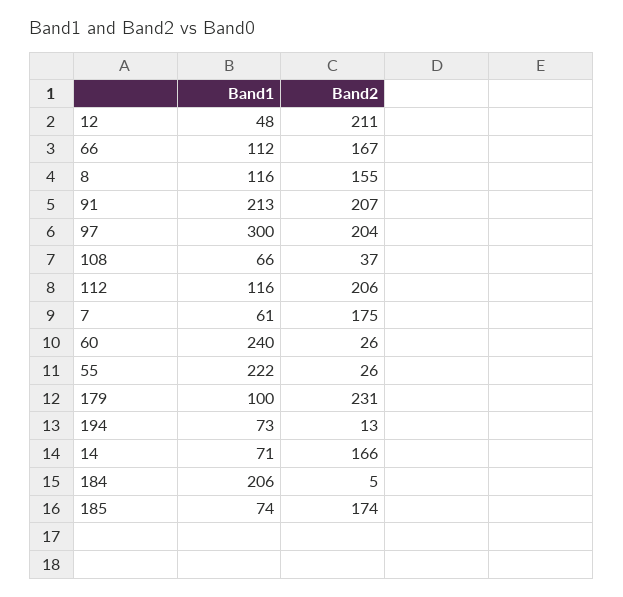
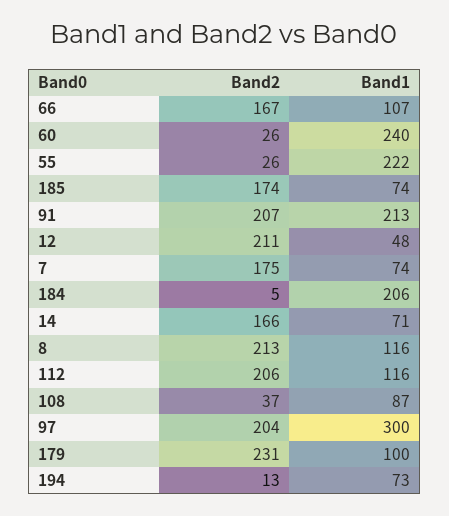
Band1, 66: 112 -> 107
Band2, 8: 155 -> 213
Band1, 108: 66 -> 87
Band1, 7: 61 -> 74

